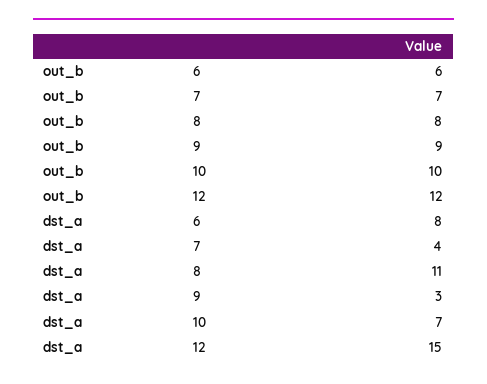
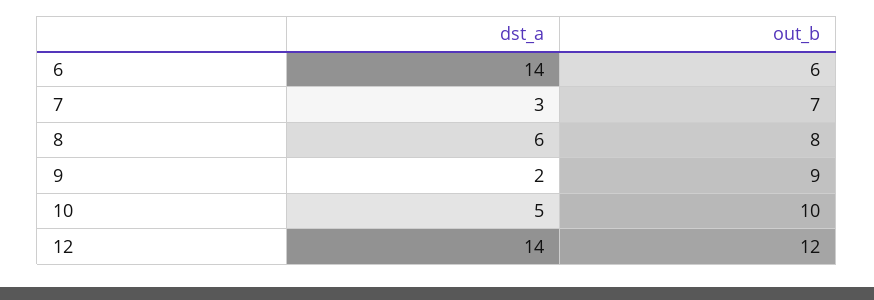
dst_a, 6: 8 -> 14
dst_a, 7: 4 -> 3
dst_a, 8: 11 -> 6
dst_a, 9: 3 -> 2
dst_a, 10: 7 -> 5
dst_a, 12: 15 -> 14

